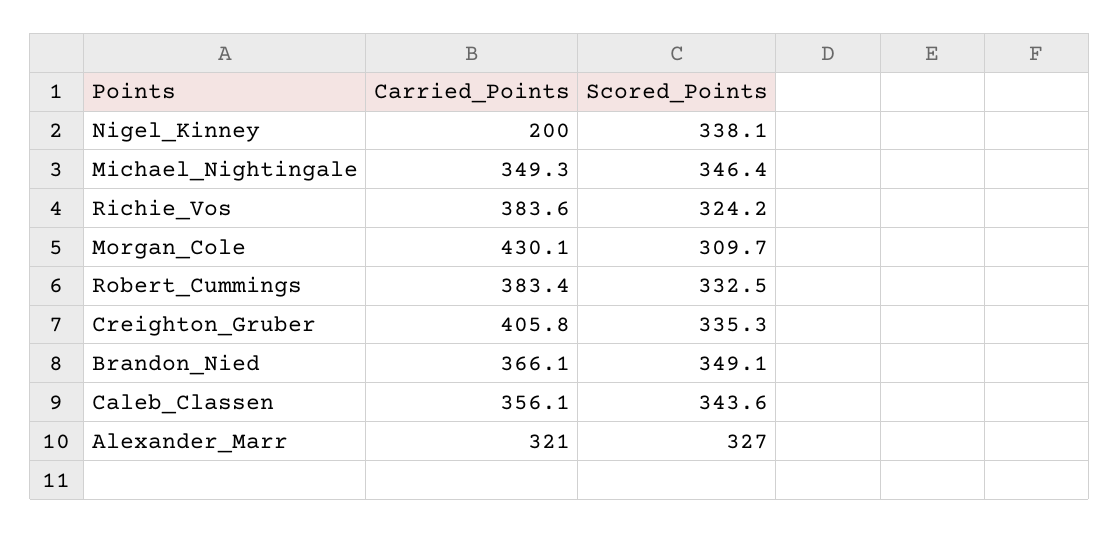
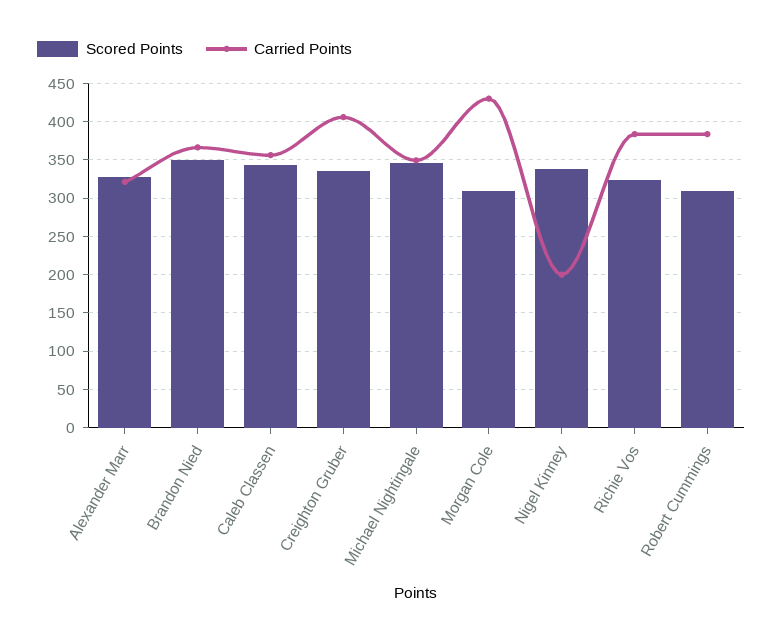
Scored_Points, Robert_Cummings: 332.5 -> 310

